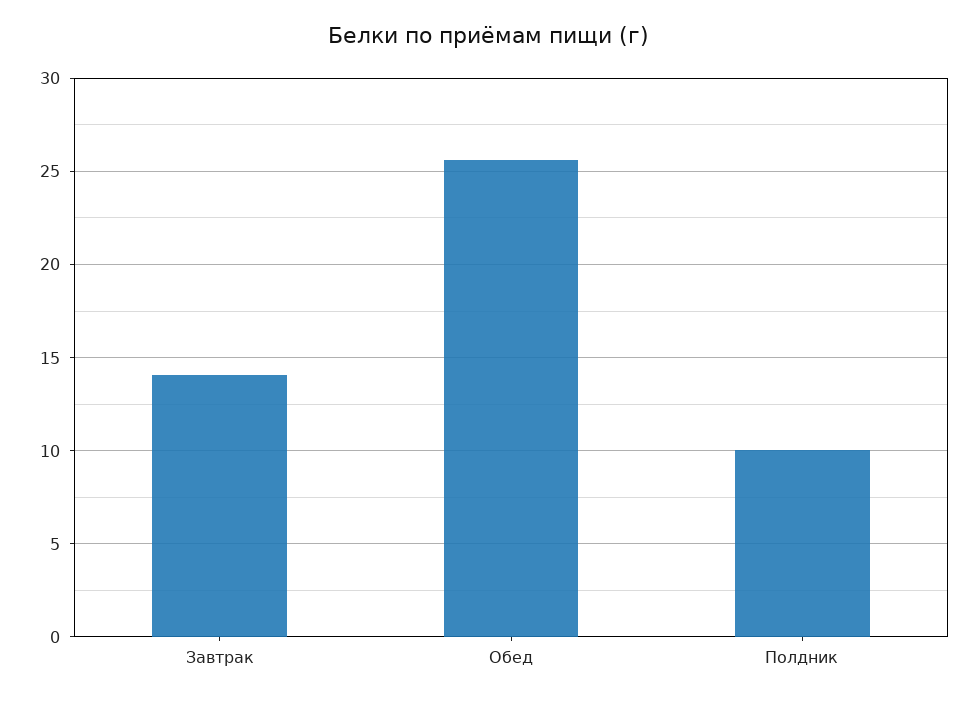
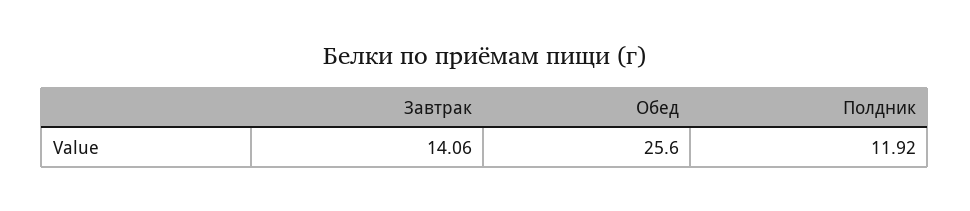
Полдник: 10 -> 11.92

